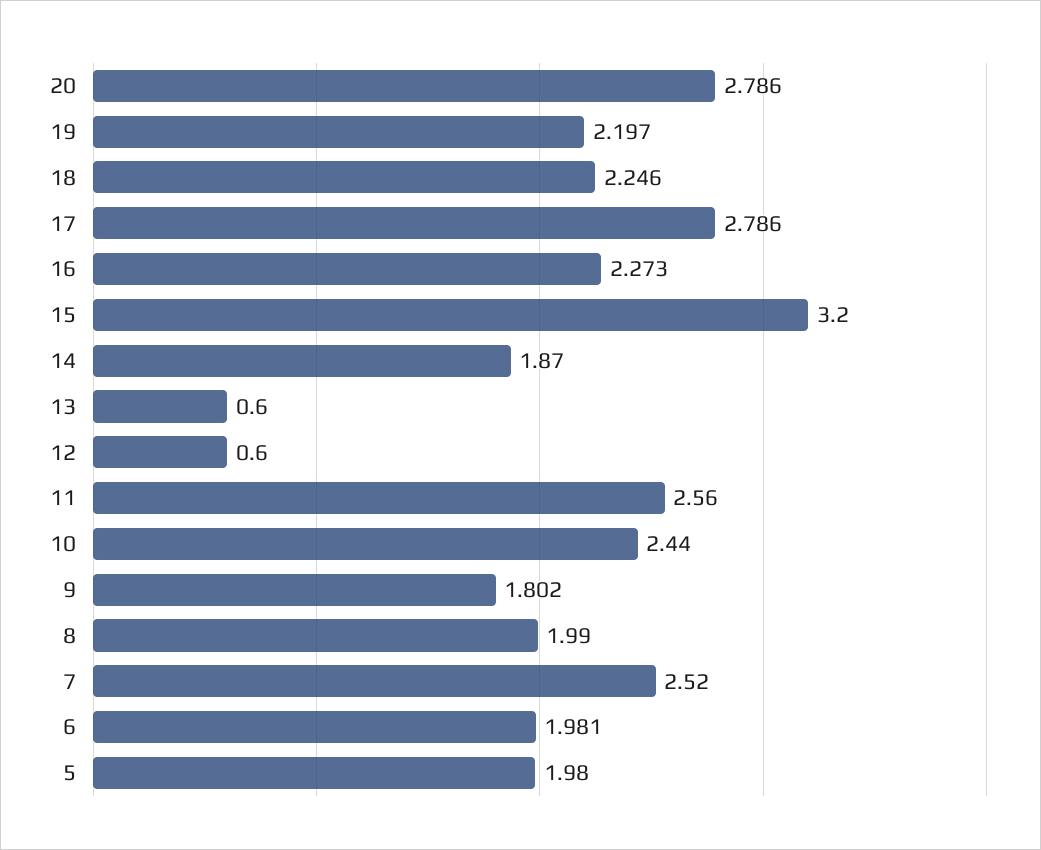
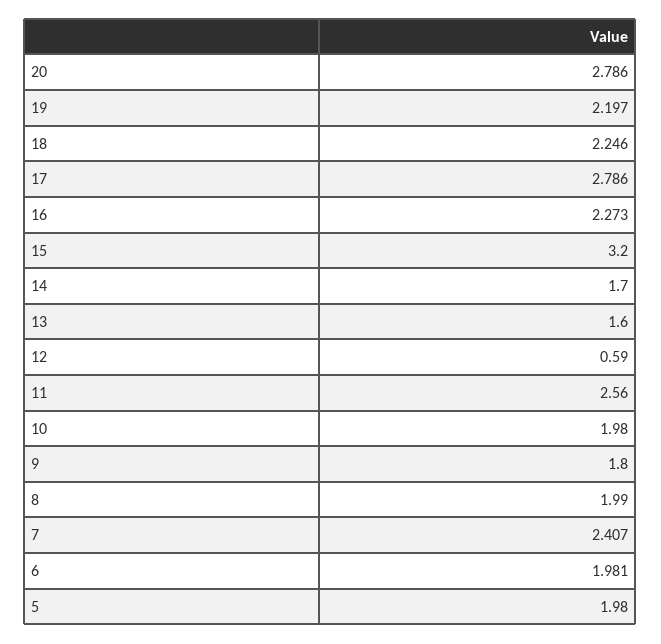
14: 1.87 -> 1.7
13: 0.6 -> 1.6
12: 0.6 -> 0.59
10: 2.44 -> 1.98
9: 1.802 -> 1.8
7: 2.52 -> 2.407

